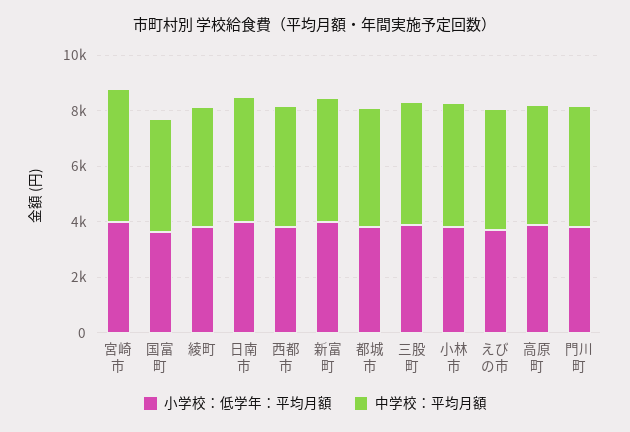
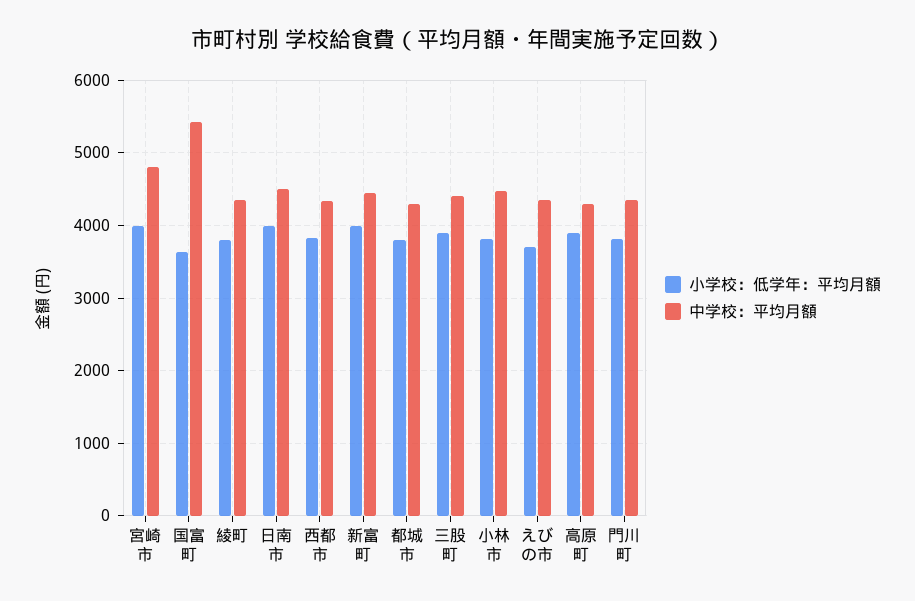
中学校：平均月額, 国富町: 4000 -> 5400

